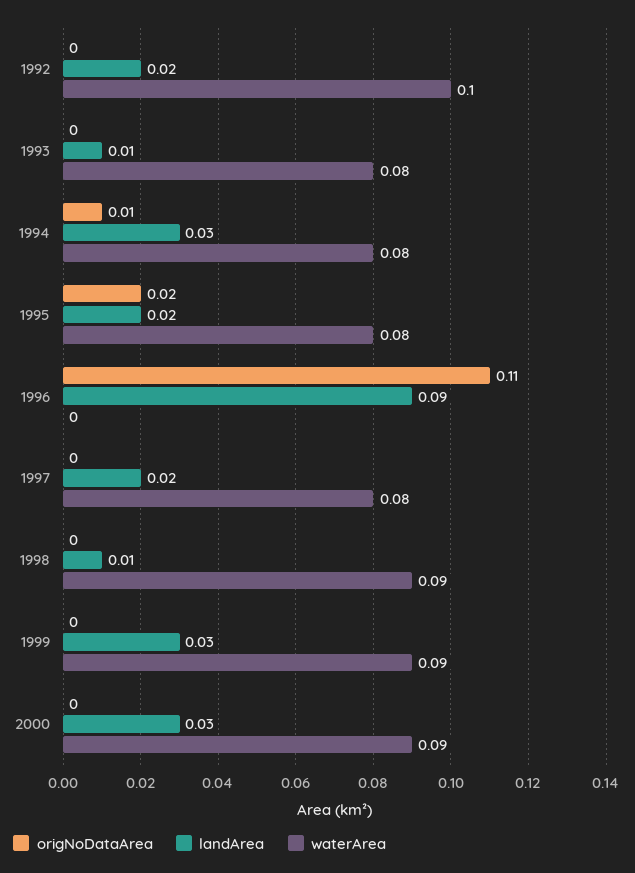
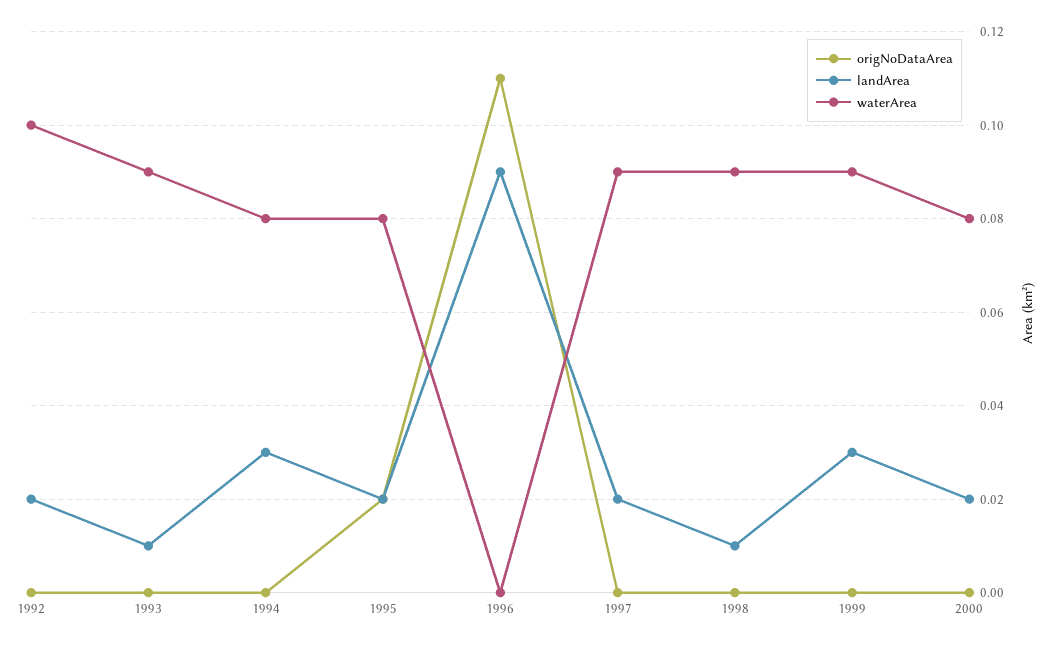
waterArea, 1993: 0.08 -> 0.09
origNoDataArea, 1994: 0.01 -> 0
waterArea, 1997: 0.08 -> 0.09
landArea, 2000: 0.03 -> 0.02
waterArea, 2000: 0.09 -> 0.08

